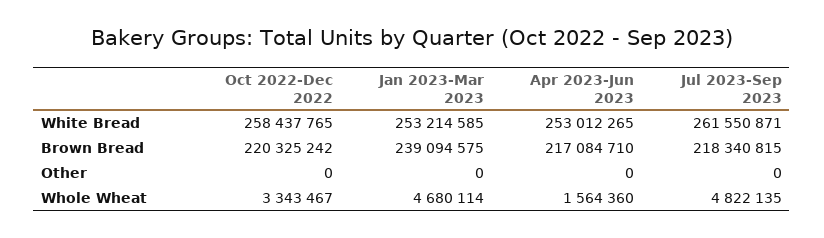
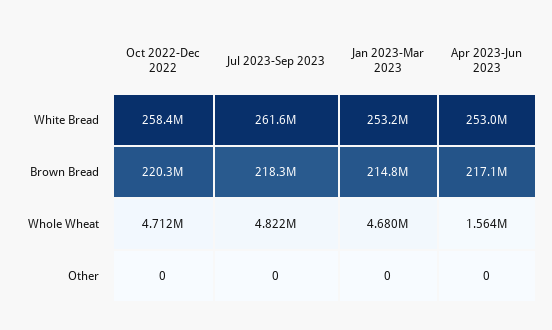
Jan 2023-Mar 2023, Brown Bread: 239094575 -> 214800000
Oct 2022-Dec 2022, Whole Wheat: 3343467 -> 4712000

